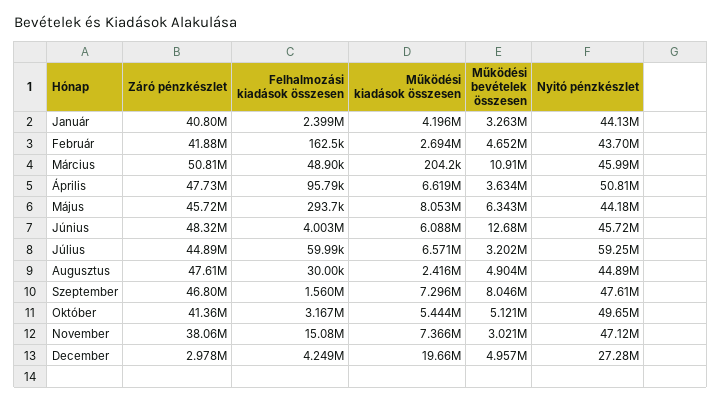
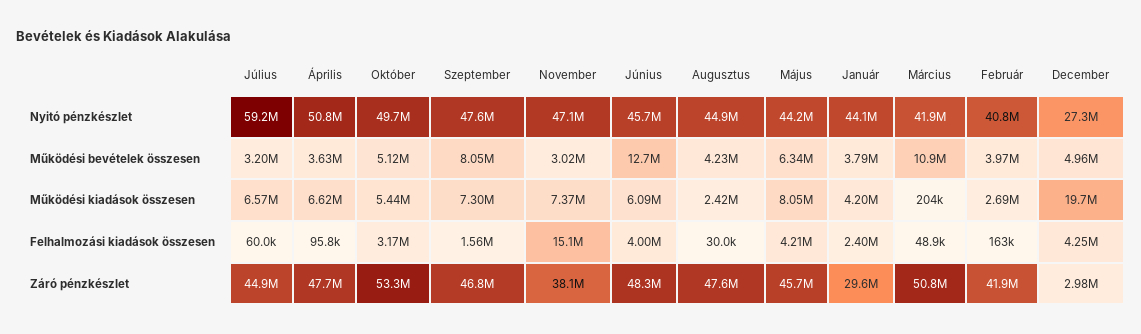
Záró pénzkészlet, Január: 40800000 -> 29600000
Működési bevételek összesen, Január: 3263000 -> 3790000
Működési bevételek összesen, Február: 4652000 -> 3970000
Nyitó pénzkészlet, Február: 43700000 -> 40800000
Nyitó pénzkészlet, Március: 45990000 -> 41900000
Felhalmozási kiadások összesen, Május: 293700 -> 4210000
Működési bevételek összesen, Augusztus: 4904000 -> 4230000
Záró pénzkészlet, Október: 41360000 -> 53300000

